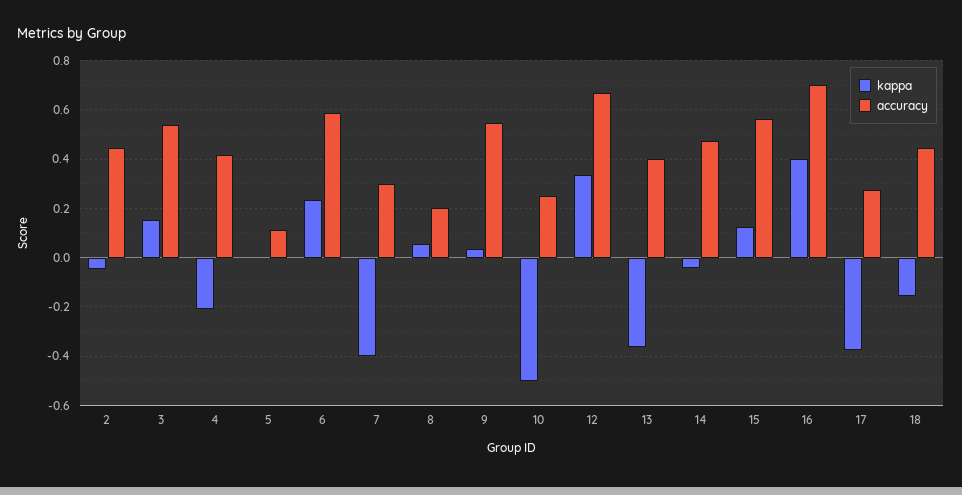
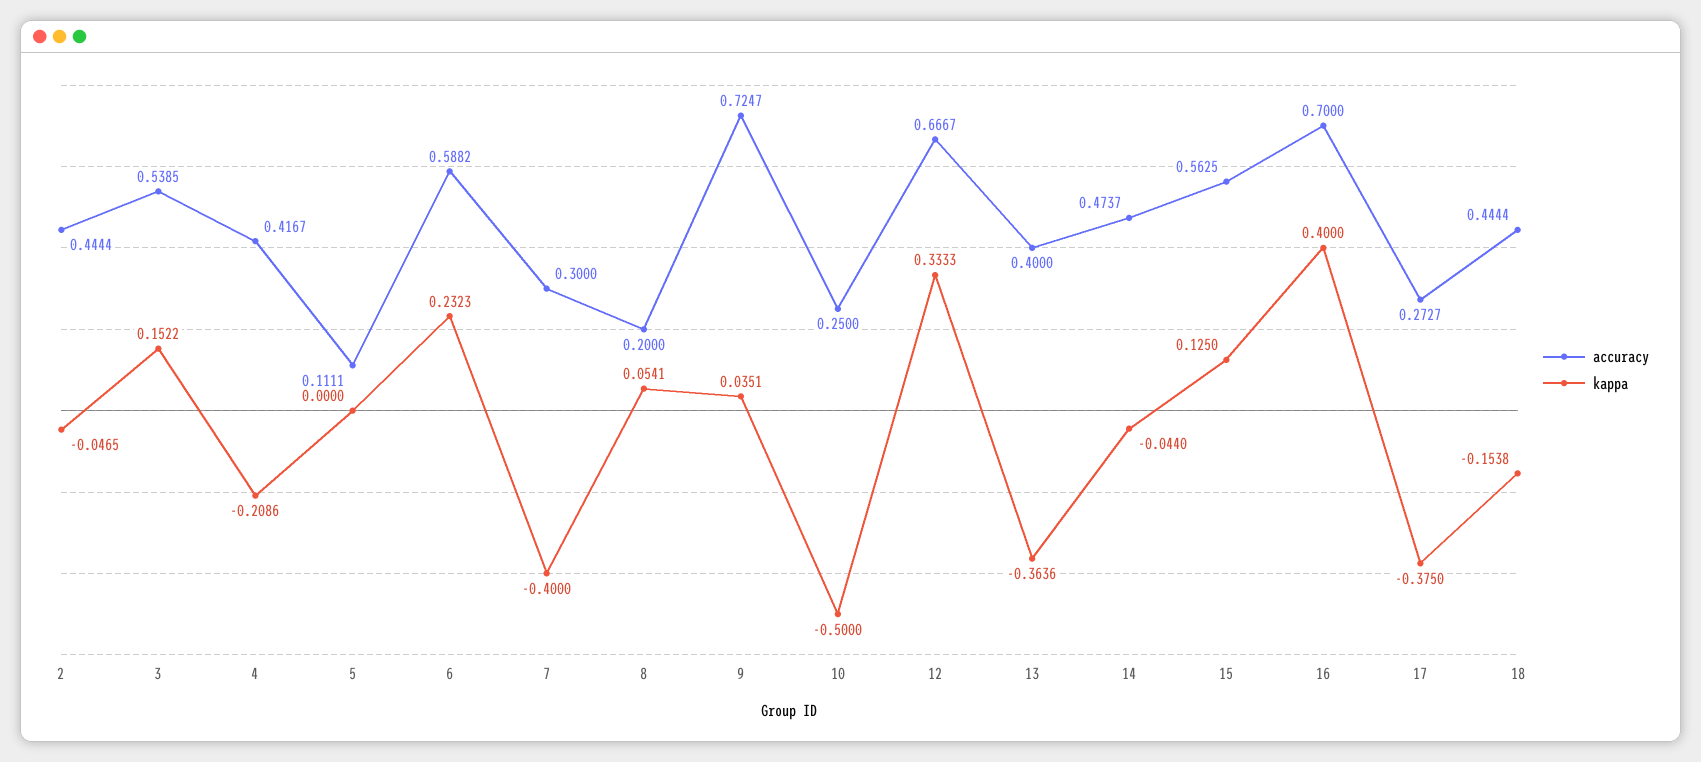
accuracy, 9: 0.55 -> 0.7247

